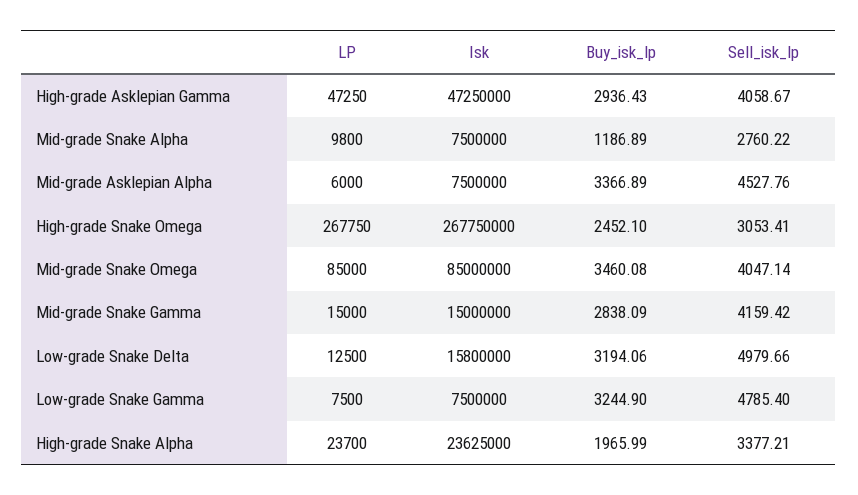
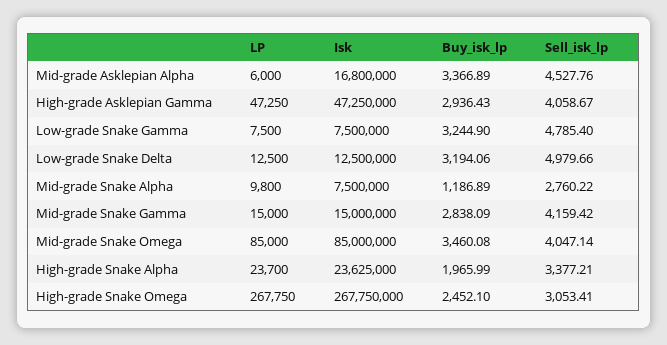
Isk, Mid-grade Asklepian Alpha: 7500000 -> 16800000
Isk, Low-grade Snake Delta: 15800000 -> 12500000

